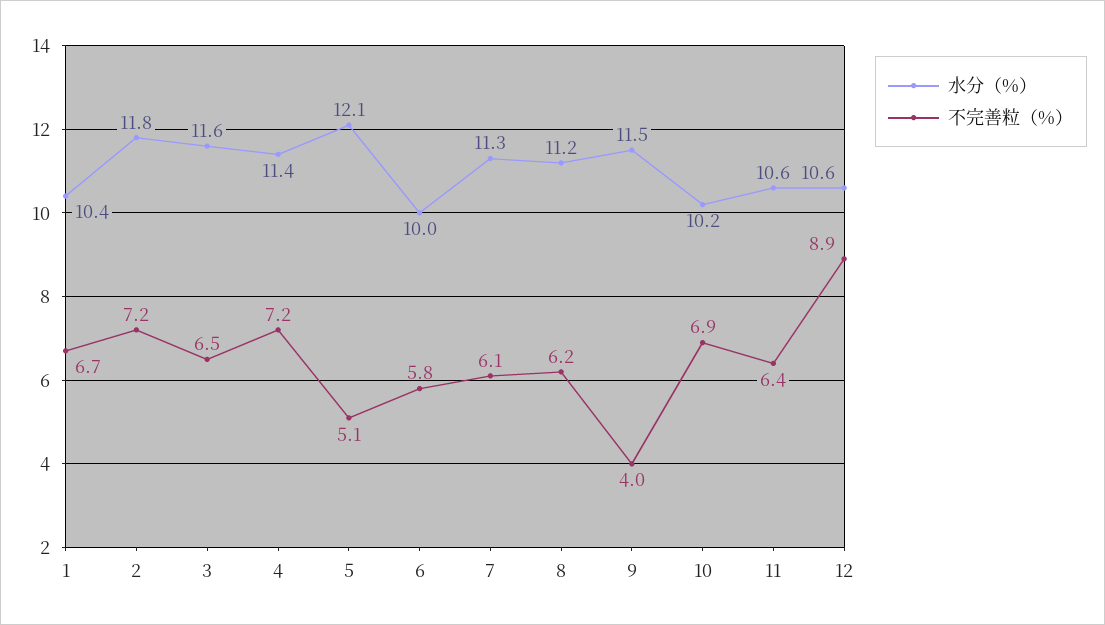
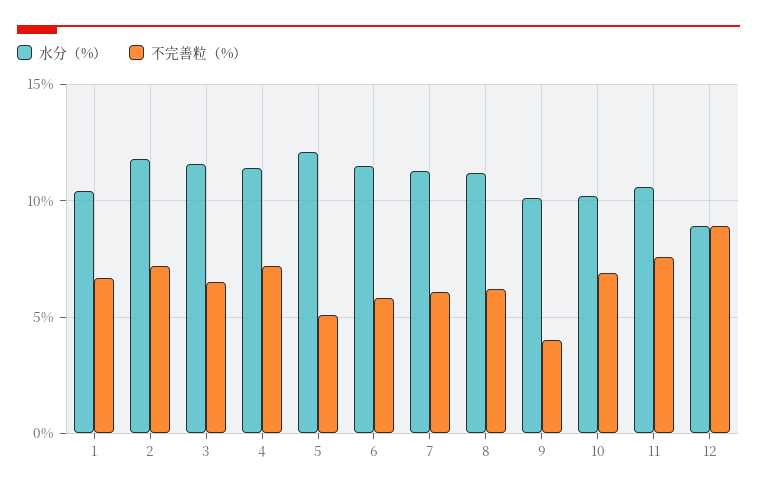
水分（%）, 6: 10 -> 11.5
水分（%）, 9: 11.5 -> 10
不完善粒（%）, 11: 6.4 -> 7.5
水分（%）, 12: 10.6 -> 9

